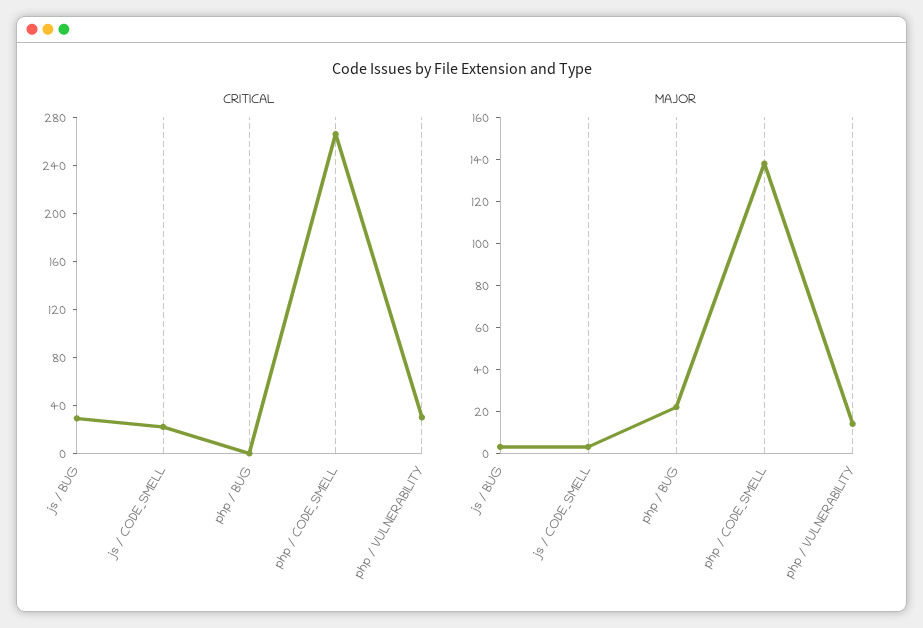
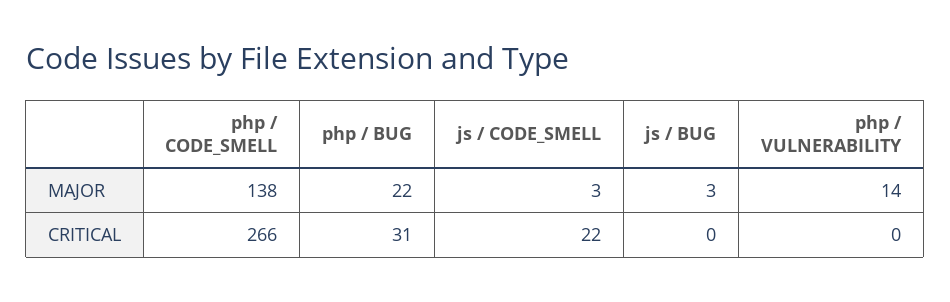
CRITICAL, js / BUG: 30 -> 0
CRITICAL, php / BUG: 0 -> 31
CRITICAL, php / VULNERABILITY: 30 -> 0

